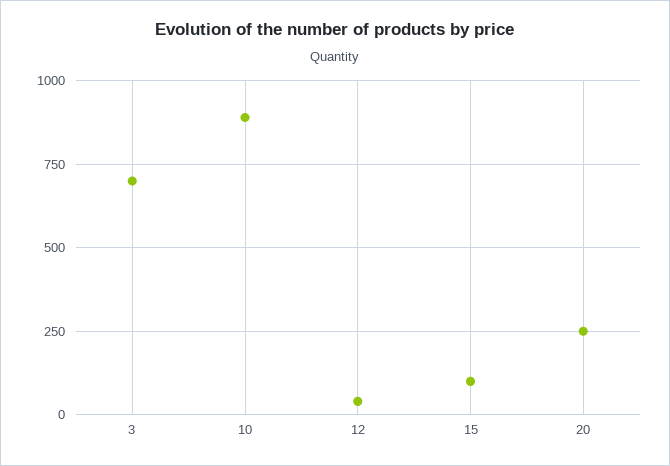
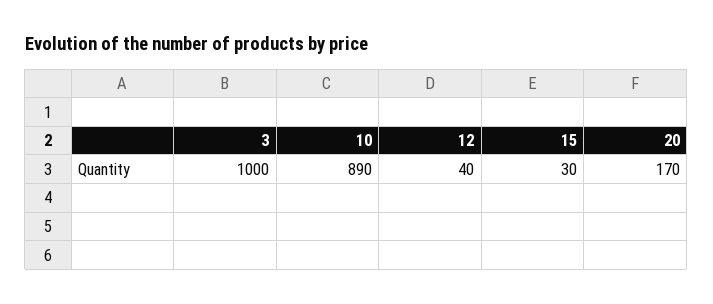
3: 700 -> 1000
15: 100 -> 30
20: 250 -> 170

